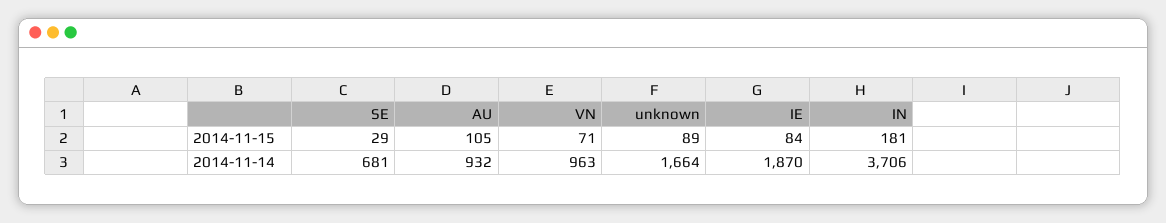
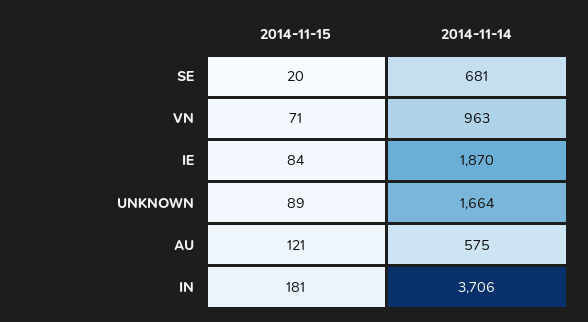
SE, 2014-11-15: 29 -> 20
AU, 2014-11-15: 105 -> 121
AU, 2014-11-14: 932 -> 575

